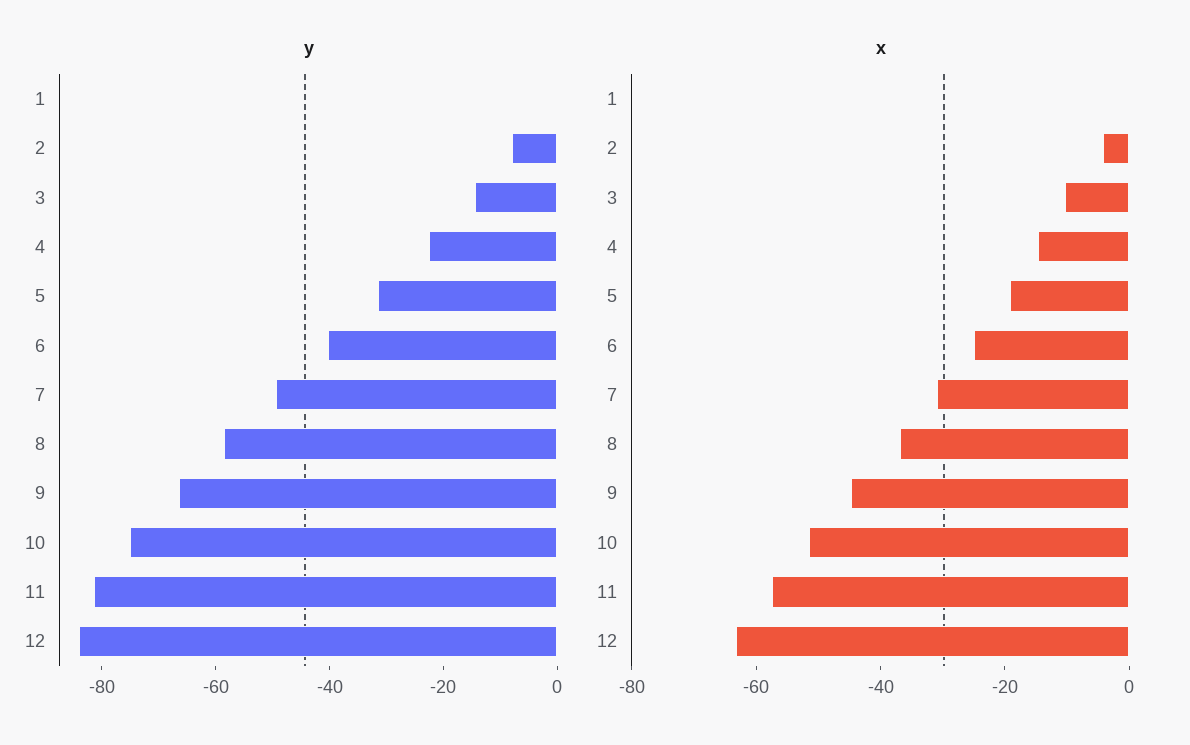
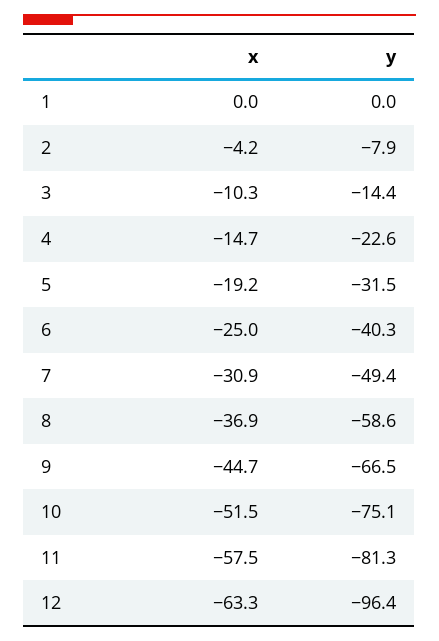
y, 12: -85 -> -96.4

